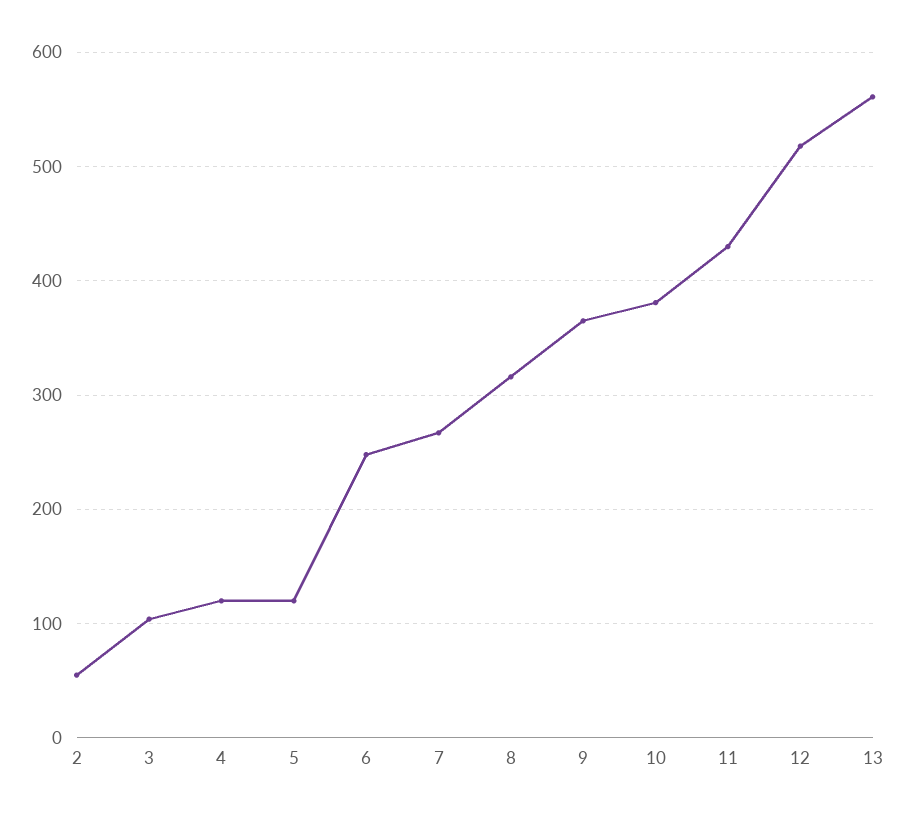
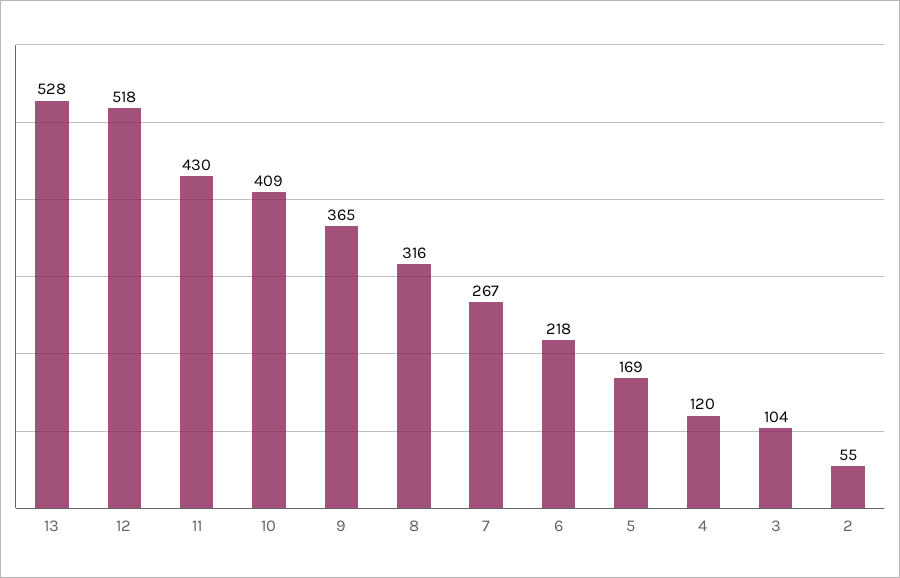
5: 120 -> 169
6: 250 -> 218
10: 380 -> 409
13: 560 -> 528

